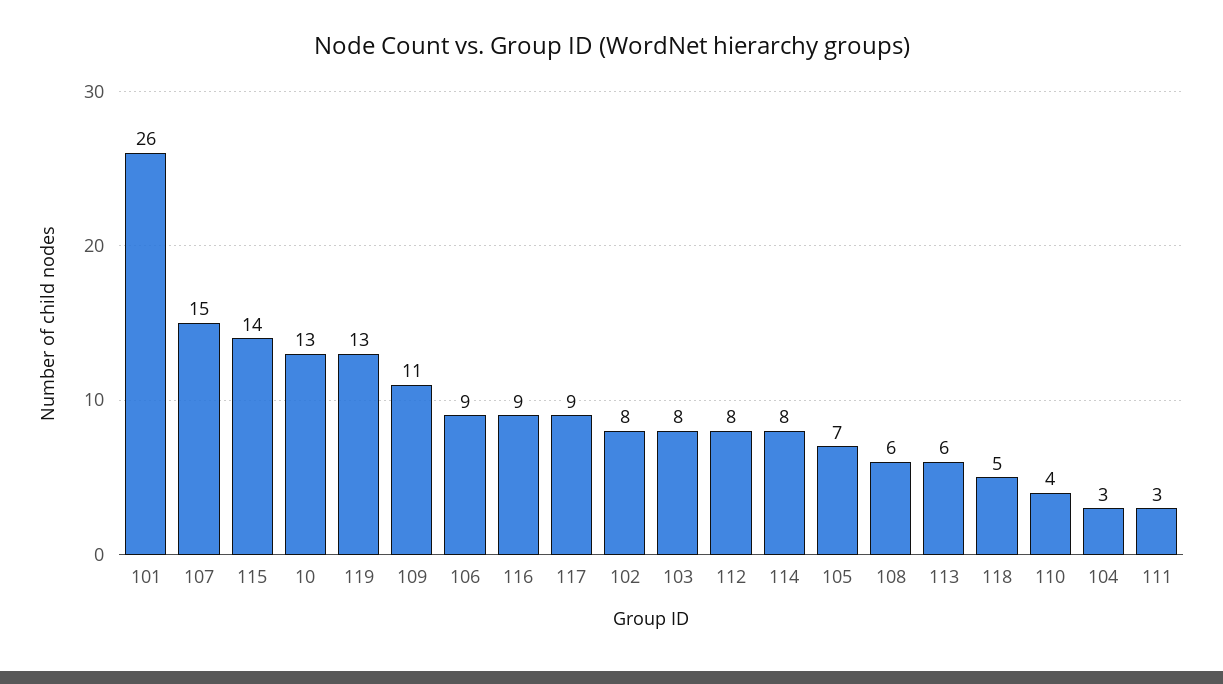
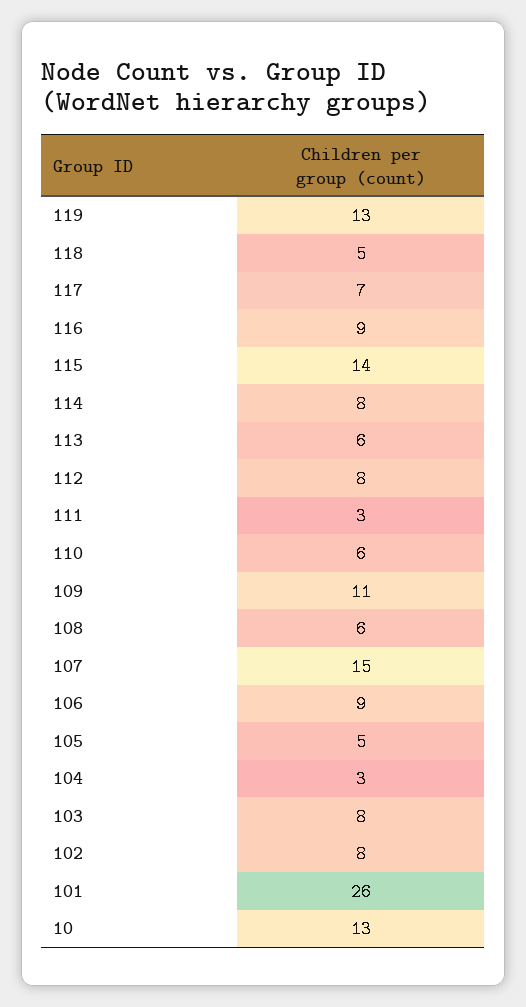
117: 9 -> 7
105: 7 -> 5
110: 4 -> 6

